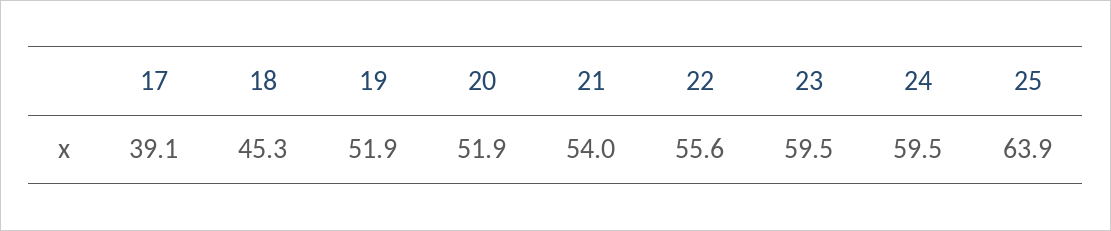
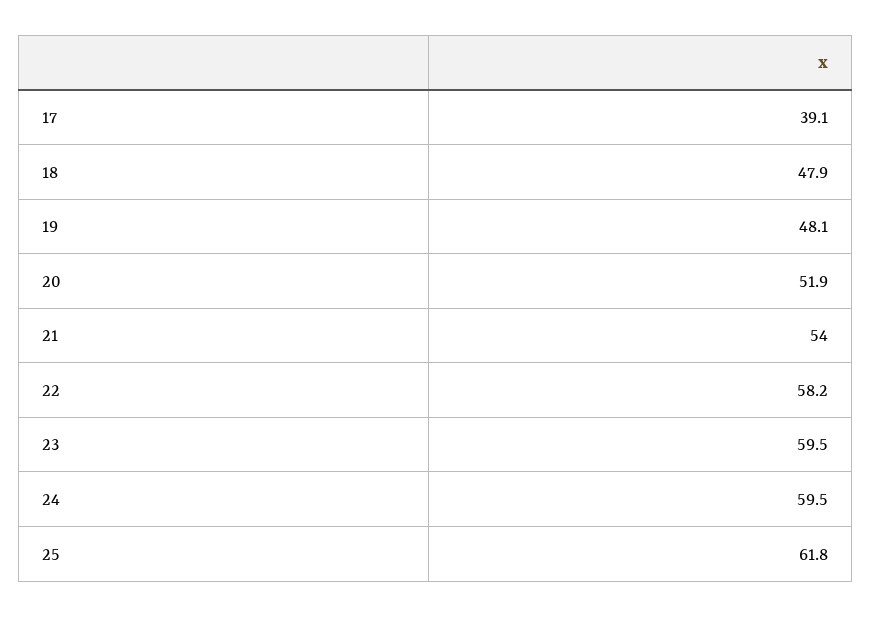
18: 45.3 -> 47.9
19: 51.9 -> 48.1
22: 55.6 -> 58.2
25: 63.9 -> 61.8

